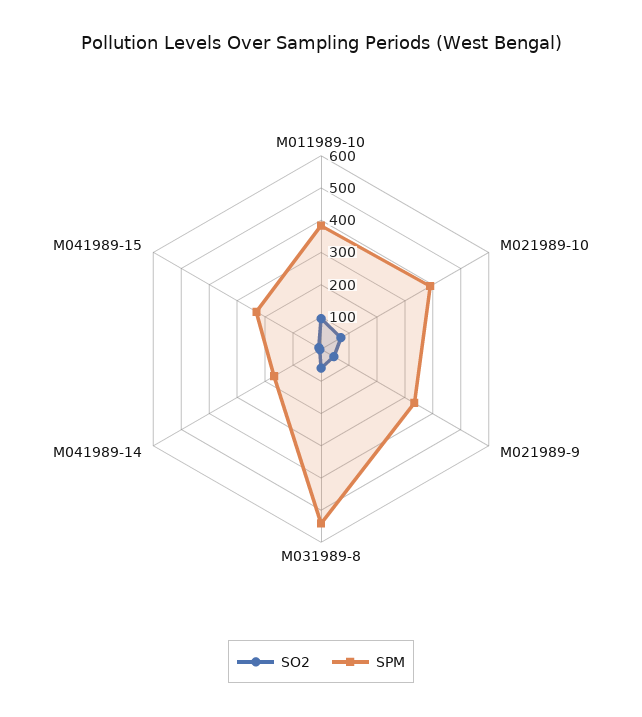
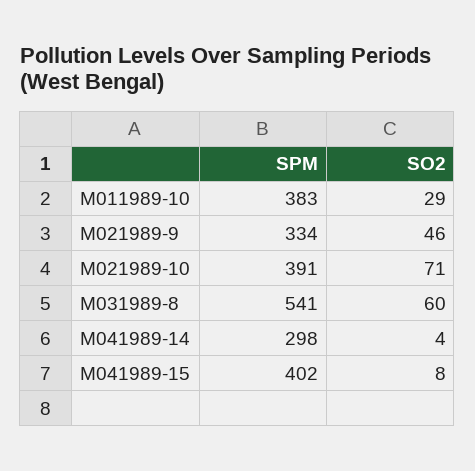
SO2, M011989-10: 100 -> 29
SPM, M041989-14: 175 -> 298
SPM, M041989-15: 225 -> 402

